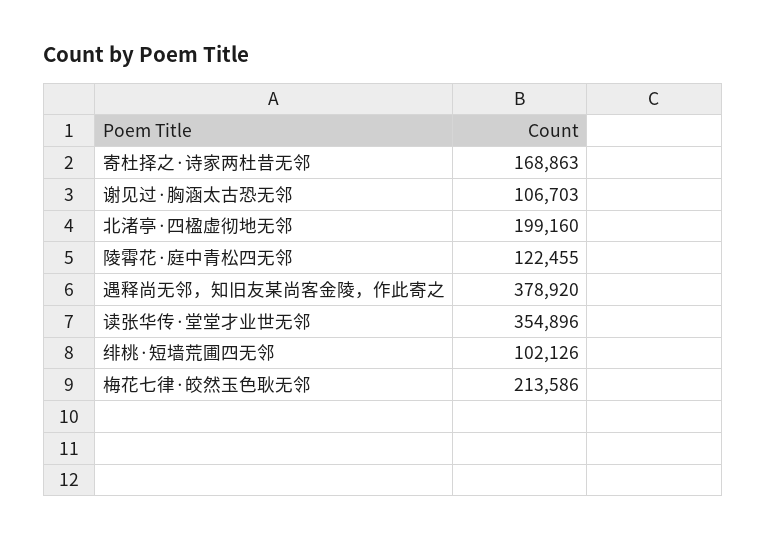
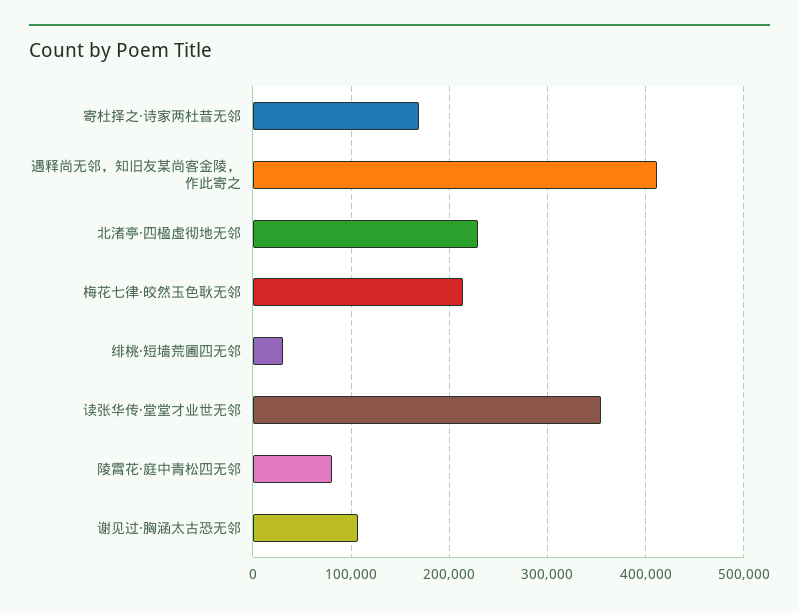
北渚亭·四楹虚彻地无邻: 199160 -> 230000
陵霄花·庭中青松四无邻: 122455 -> 80000
遇释尚无邻，知旧友某尚客金陵，作此寄之: 378920 -> 410000
绯桃·短墙荒圃四无邻: 102126 -> 30000

